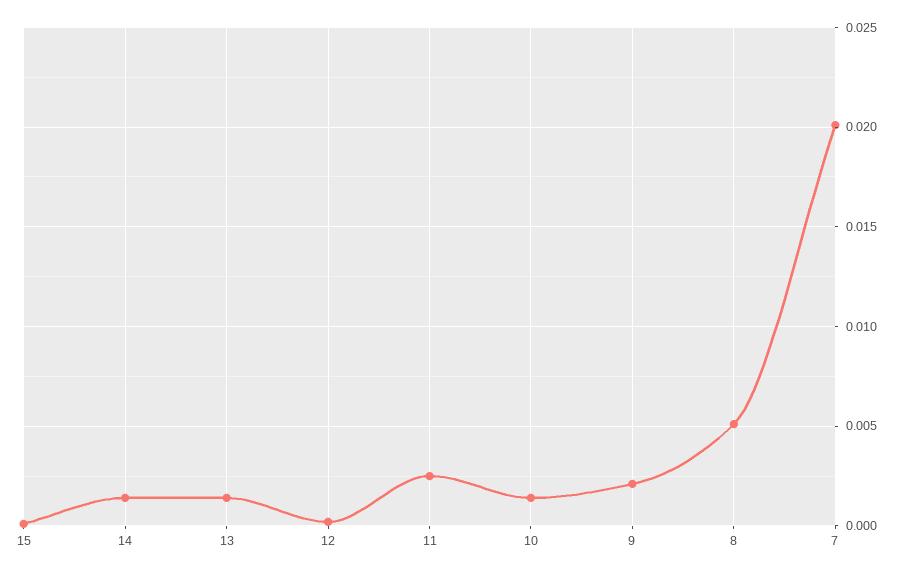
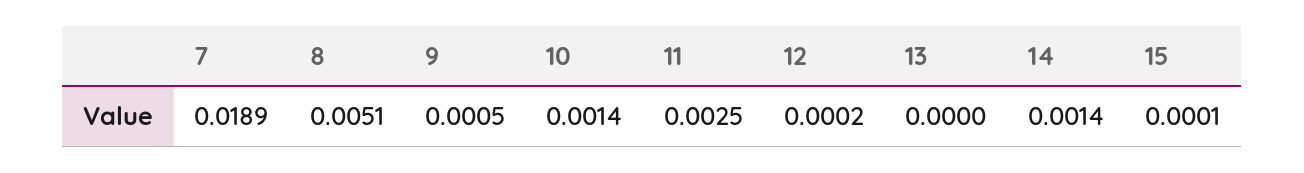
13: 0.0015 -> 0
9: 0.002 -> 0.0005
7: 0.02 -> 0.0189

